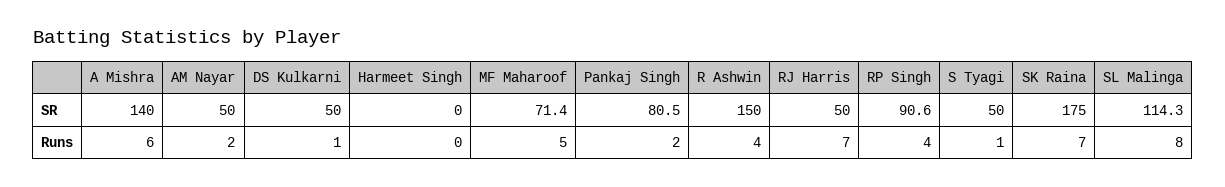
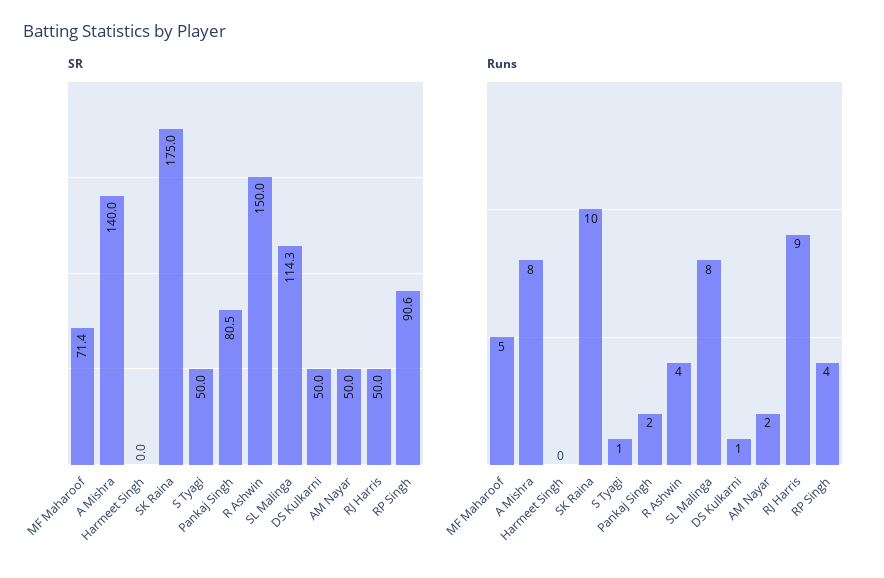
Runs, A Mishra: 6 -> 8
Runs, RJ Harris: 7 -> 9
Runs, SK Raina: 7 -> 10

